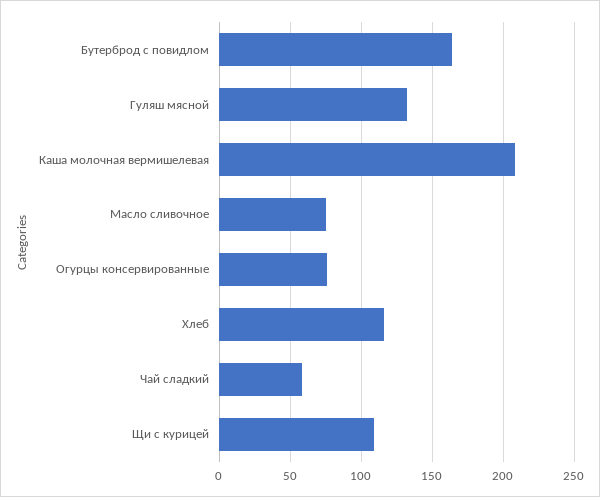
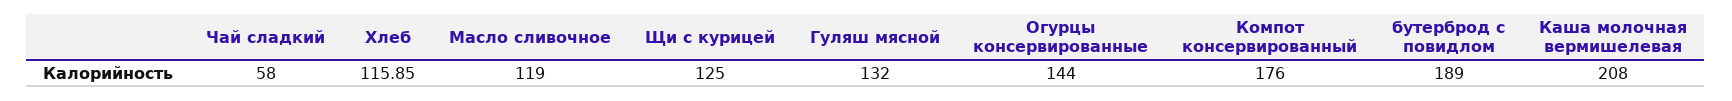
Бутерброд с повидлом: 165 -> 189
Масло сливочное: 75 -> 119
Огурцы консервированные: 75 -> 144
Щи с курицей: 110 -> 125
Компот консервированный: none -> 176

